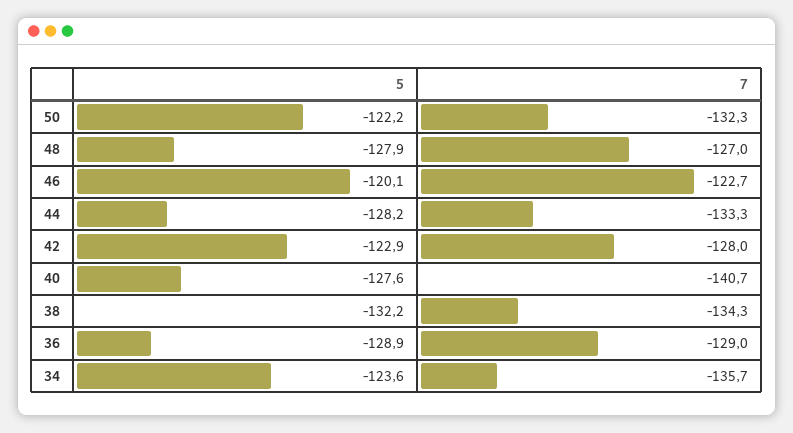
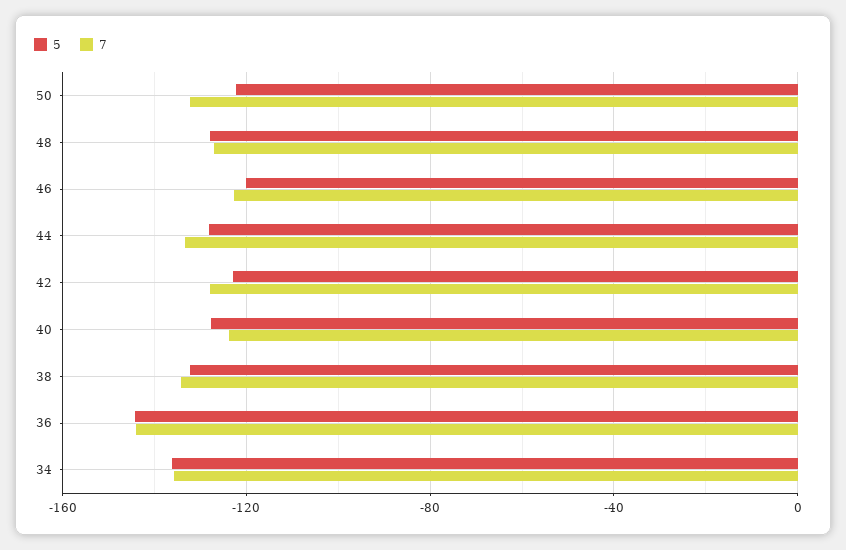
7, 40: -140.7 -> -125
5, 36: -128.9 -> -145
7, 36: -129 -> -145
5, 34: -123.6 -> -135

